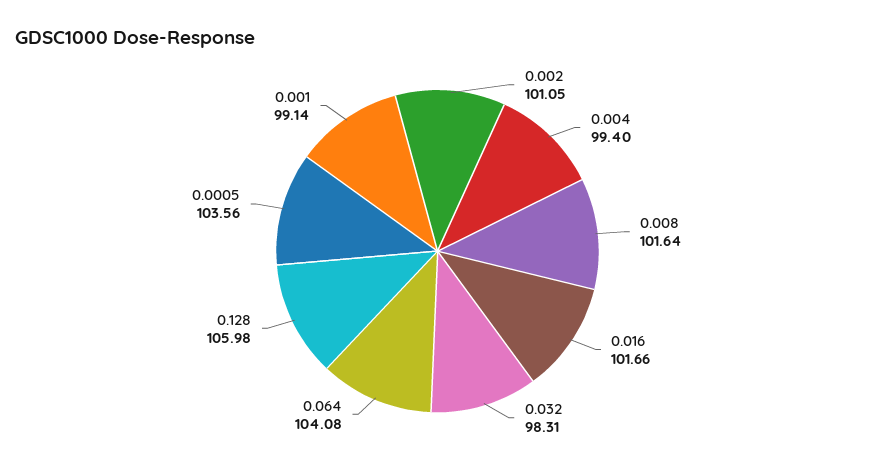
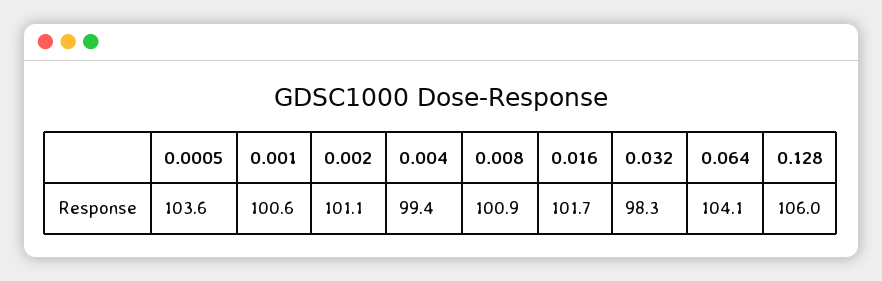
0.008: 101.64 -> 100.9
0.001: 99.14 -> 100.6

